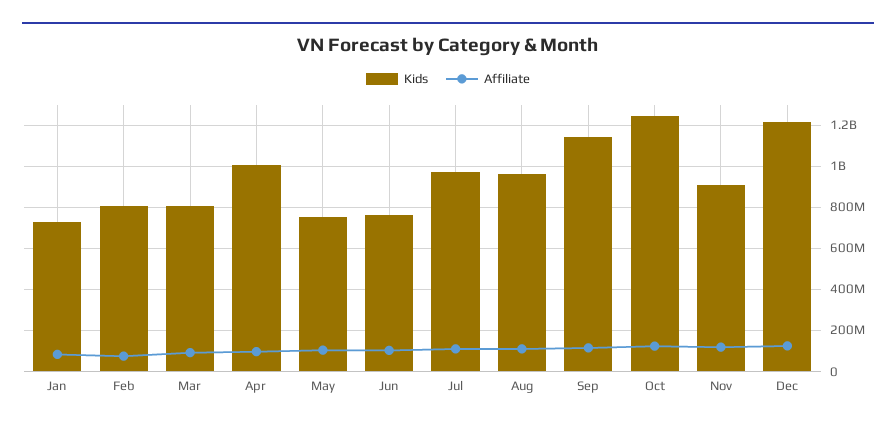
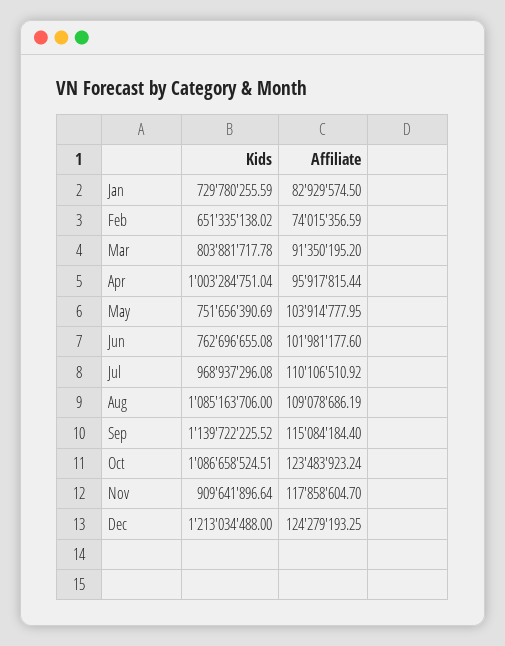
Kids, Feb: 800000000 -> 651335138.02
Kids, Aug: 950000000 -> 1085163706
Kids, Oct: 1250000000 -> 1086658524.51

